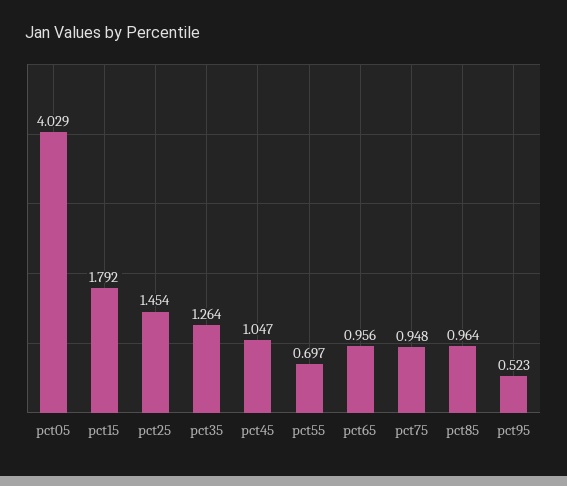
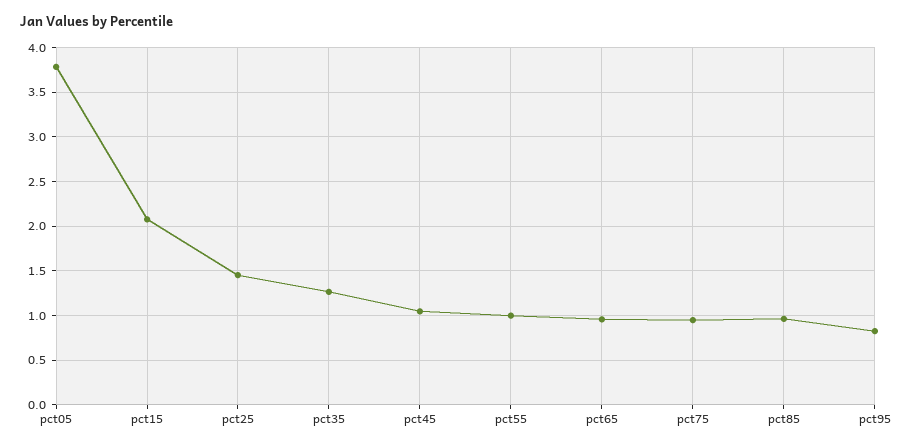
pct05: 4.029 -> 3.8
pct15: 1.792 -> 2.1
pct55: 0.697 -> 1
pct95: 0.523 -> 0.8

